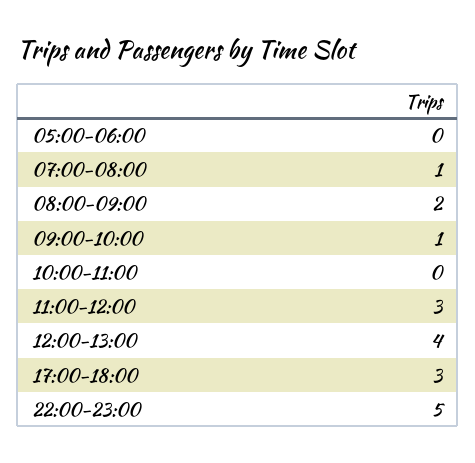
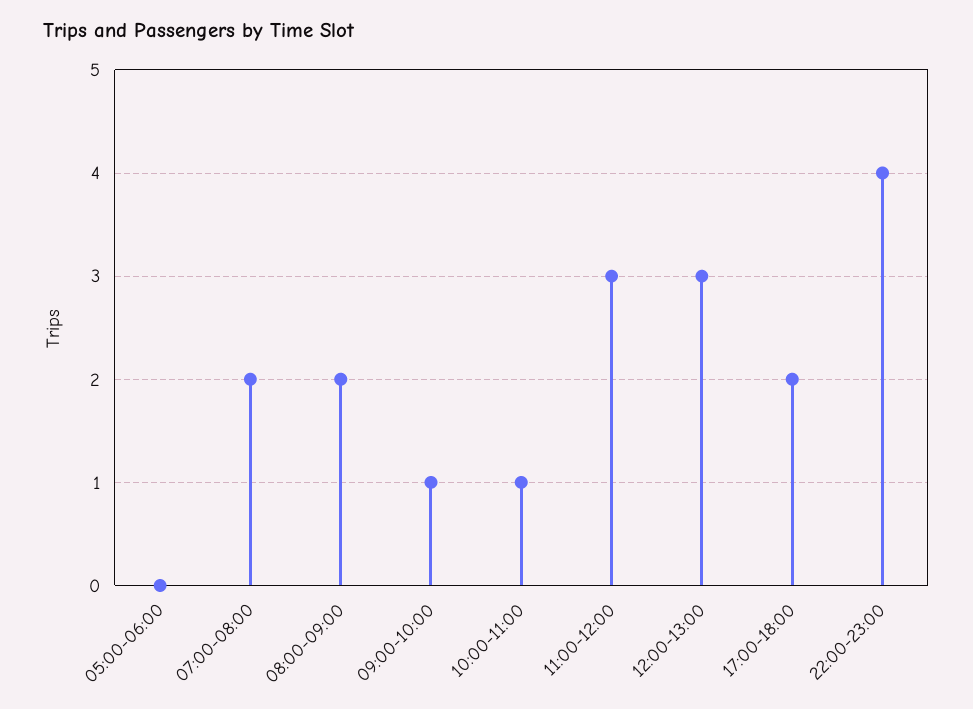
07:00-08:00: 1 -> 2
10:00-11:00: 0 -> 1
12:00-13:00: 4 -> 3
17:00-18:00: 3 -> 2
22:00-23:00: 5 -> 4

